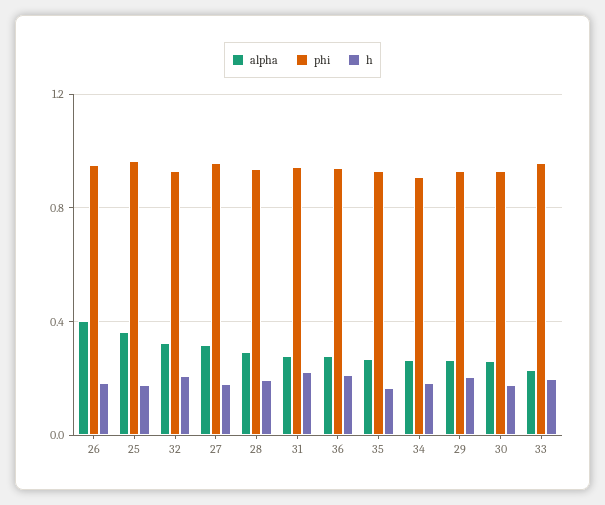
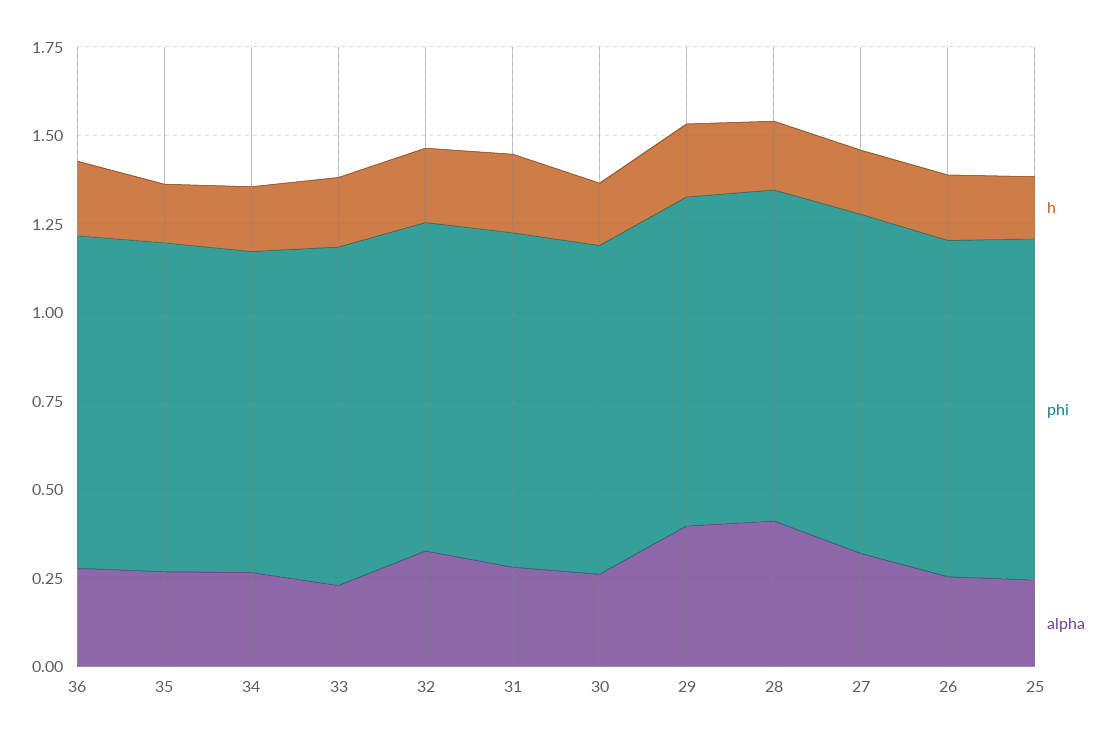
alpha, 26: 0.4 -> 0.25
alpha, 25: 0.35 -> 0.25
alpha, 28: 0.3 -> 0.4
alpha, 29: 0.25 -> 0.4

